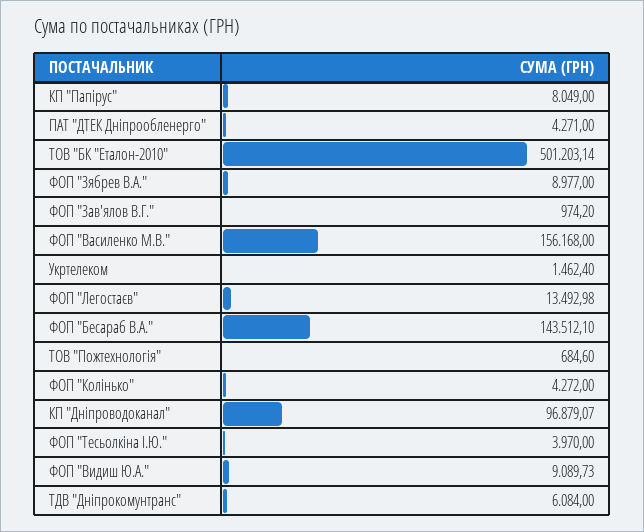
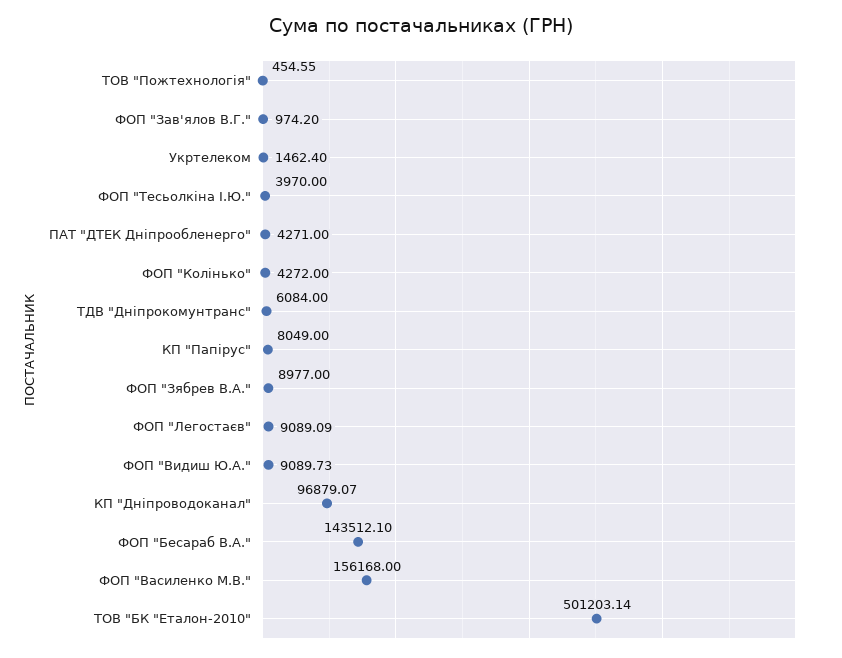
ФОП "Легостаєв": 13492.98 -> 9089.09
ТОВ "Пожтехнологія": 684.6 -> 454.55

